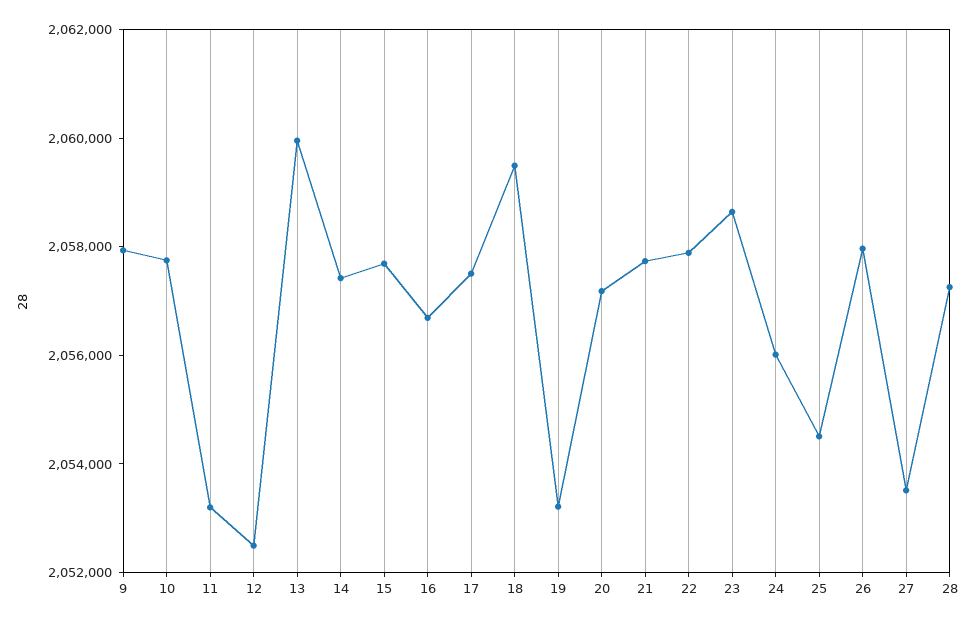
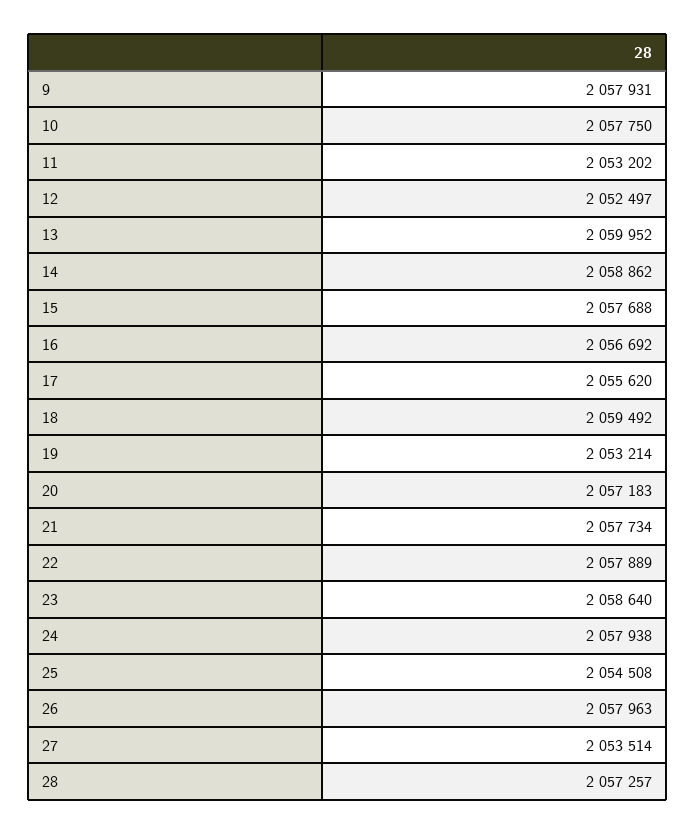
14: 2057500 -> 2058862
17: 2057500 -> 2055620
24: 2056000 -> 2057938

